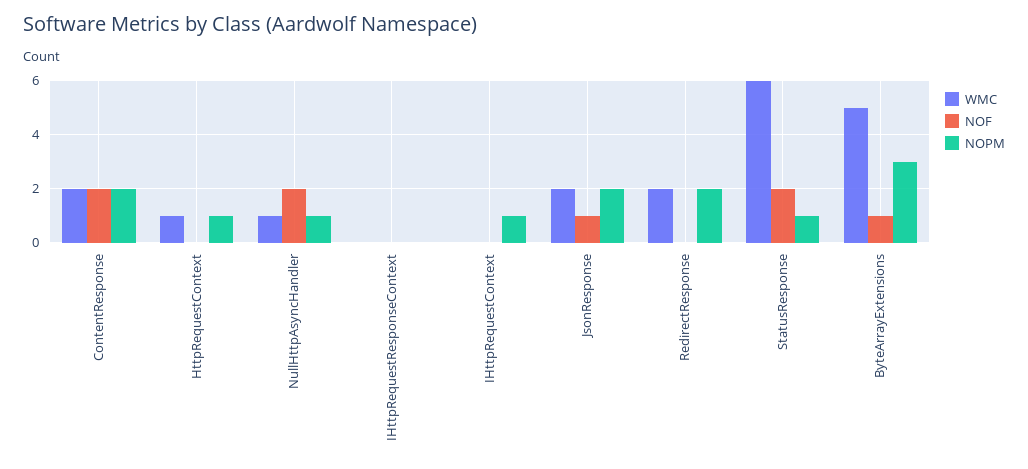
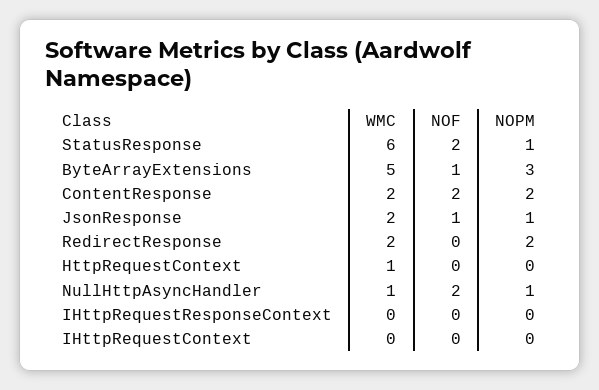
NOPM, HttpRequestContext: 1 -> 0
NOPM, IHttpRequestContext: 1 -> 0
NOPM, JsonResponse: 2 -> 1

